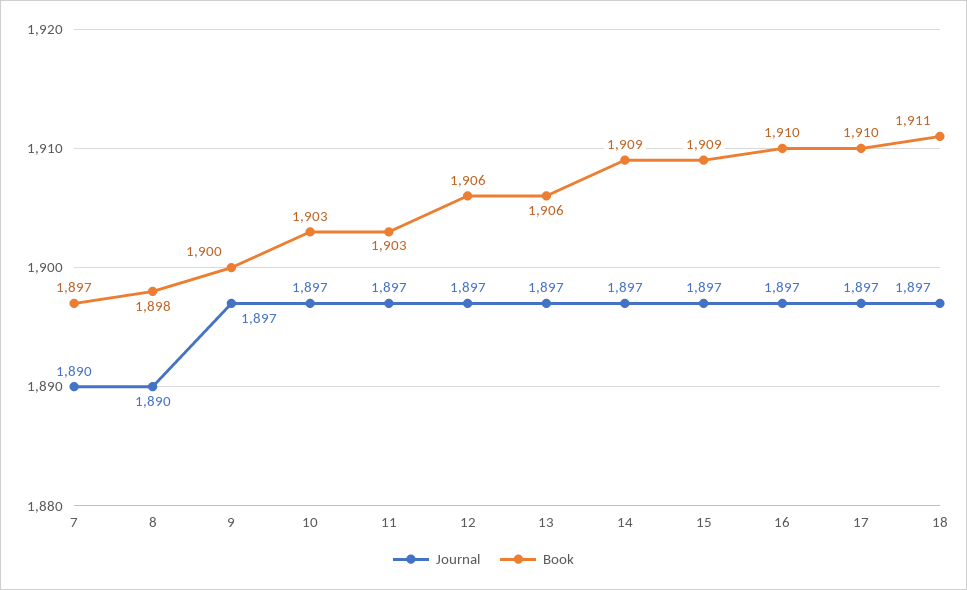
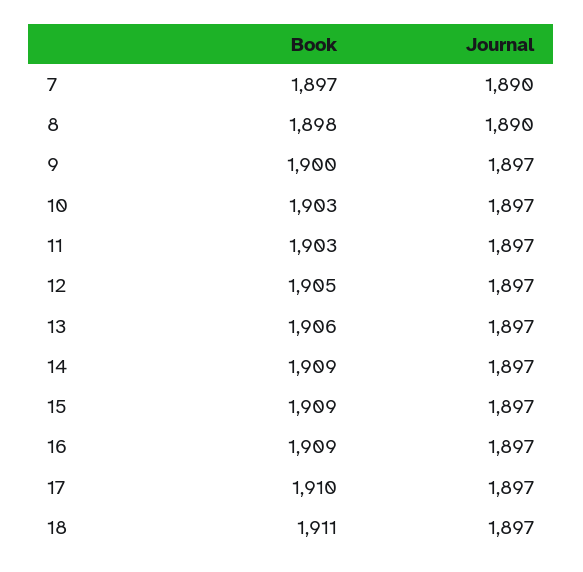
Book, 12: 1906 -> 1905
Book, 16: 1910 -> 1909

